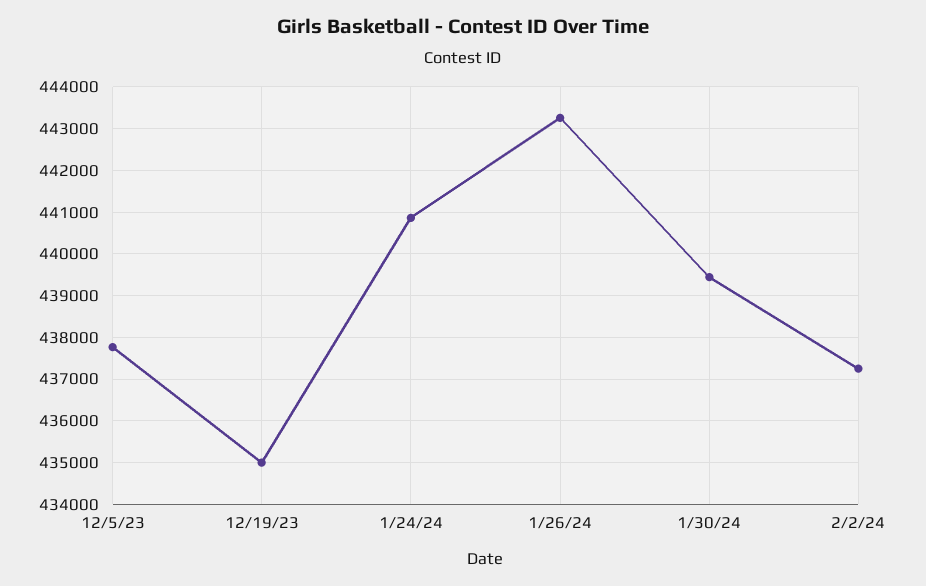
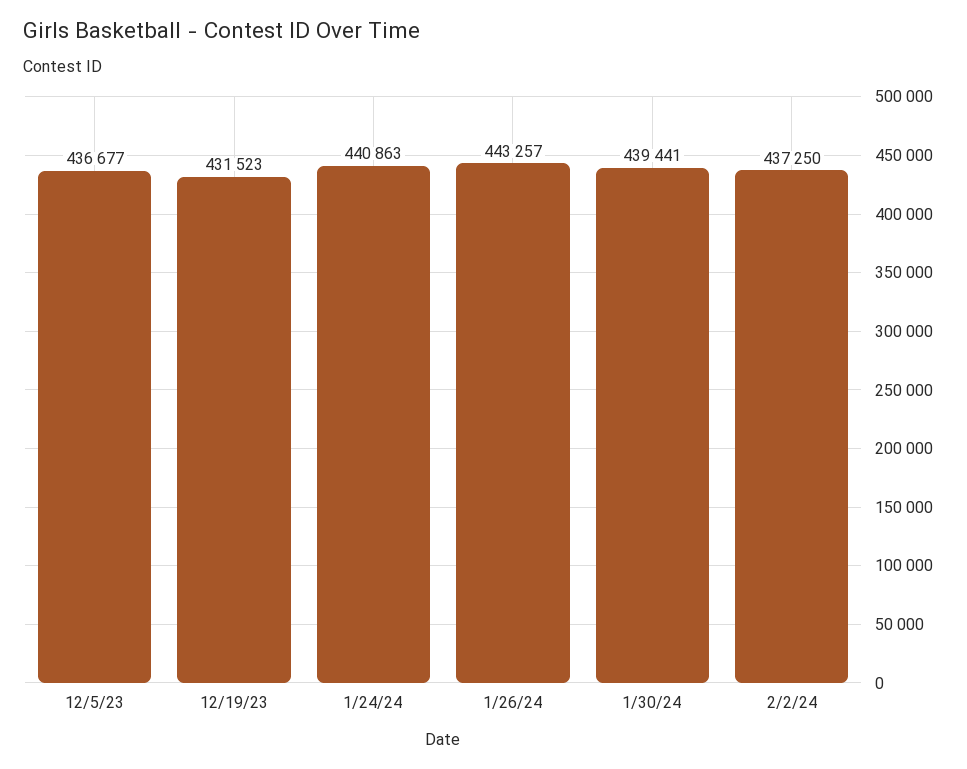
12/5/23: 437800 -> 436677
12/19/23: 435000 -> 431523

